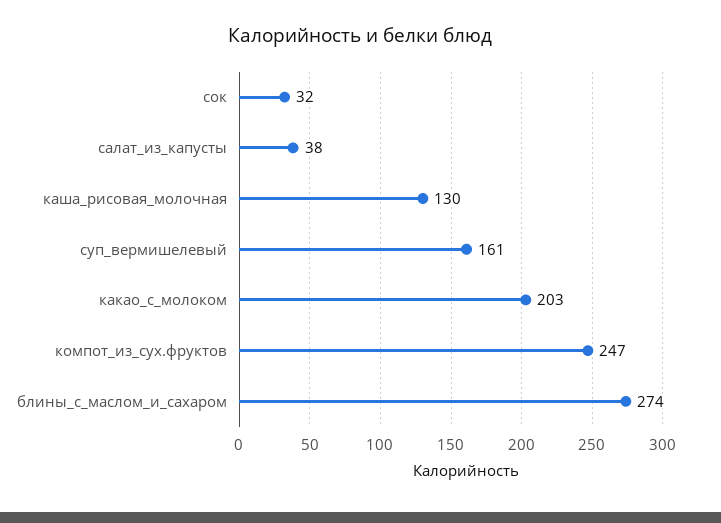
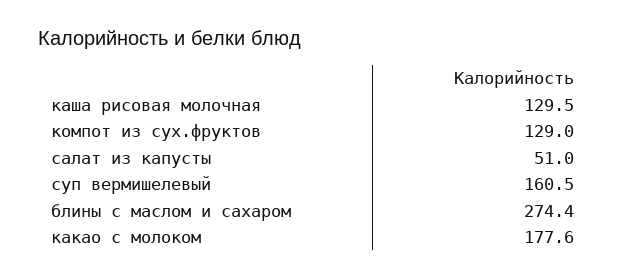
сок: 32 -> none
салат_из_капусты: 38 -> 51
какао_с_молоком: 203 -> 177.6
компот_из_сух.фруктов: 247 -> 129

